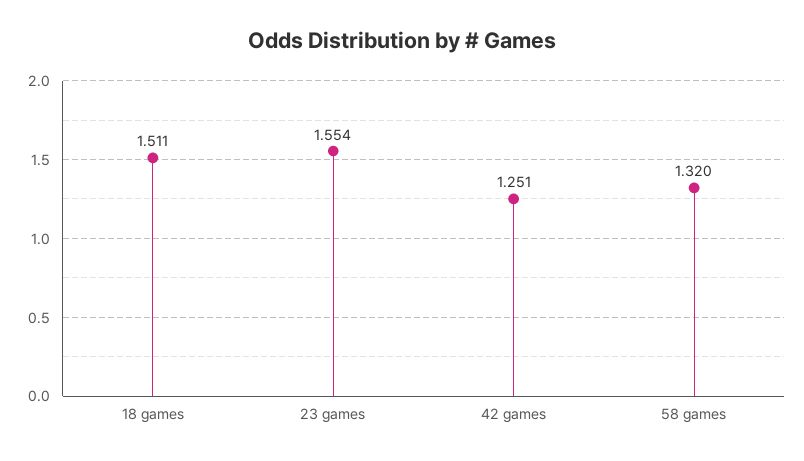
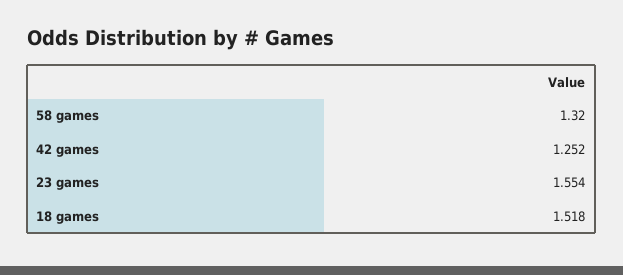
18 games: 1.511 -> 1.518
42 games: 1.251 -> 1.252

